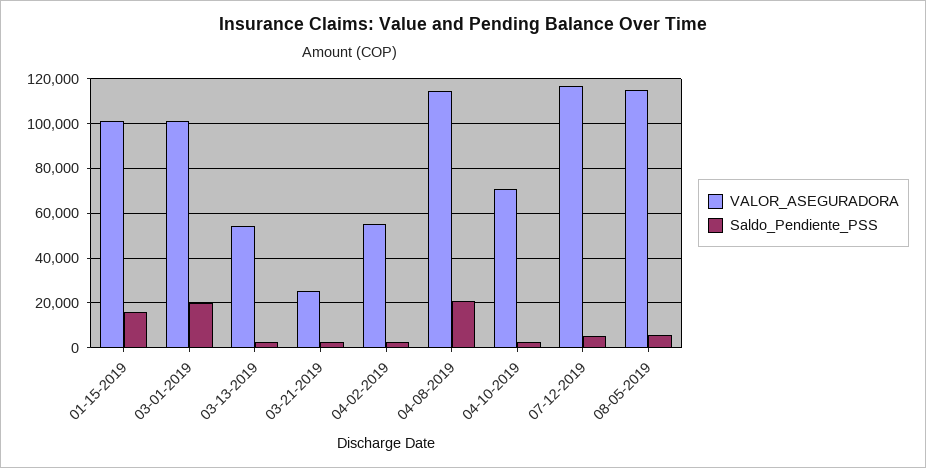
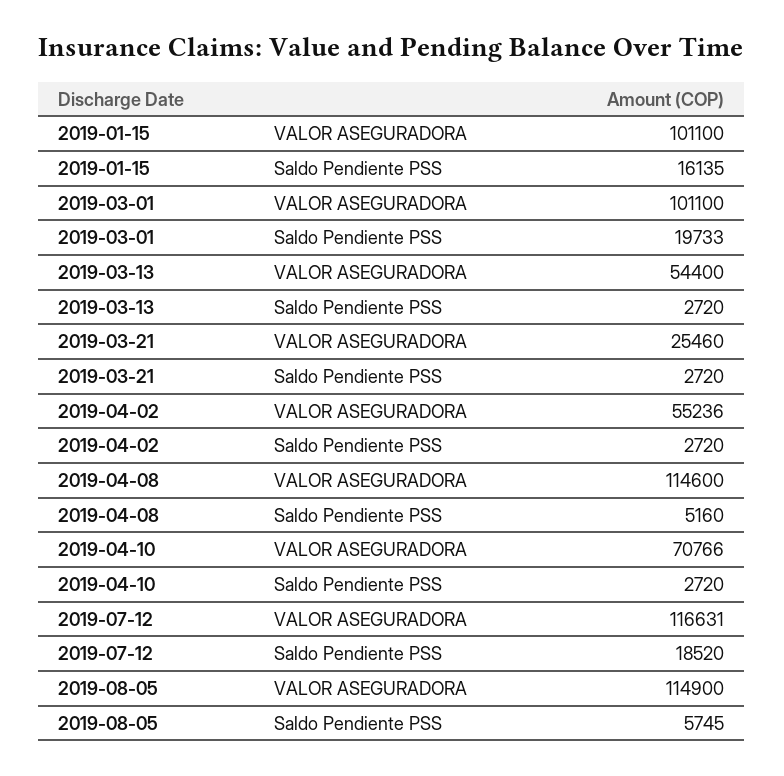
Saldo_Pendiente_PSS, 04-08-2019: 20000 -> 5160
Saldo_Pendiente_PSS, 07-12-2019: 5000 -> 18520

